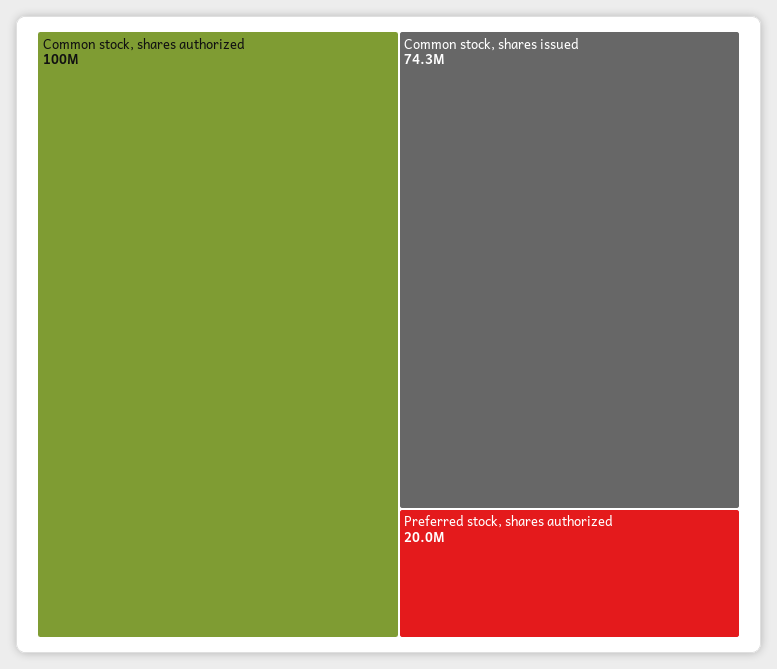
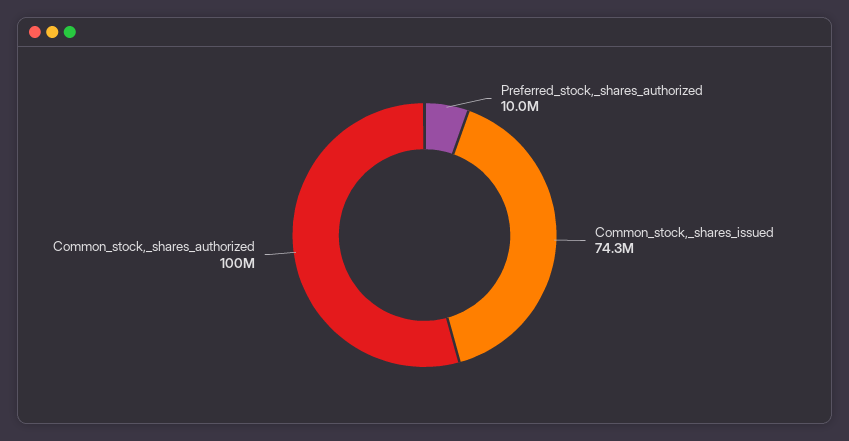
Preferred stock, shares authorized: 20000000 -> 10000000

